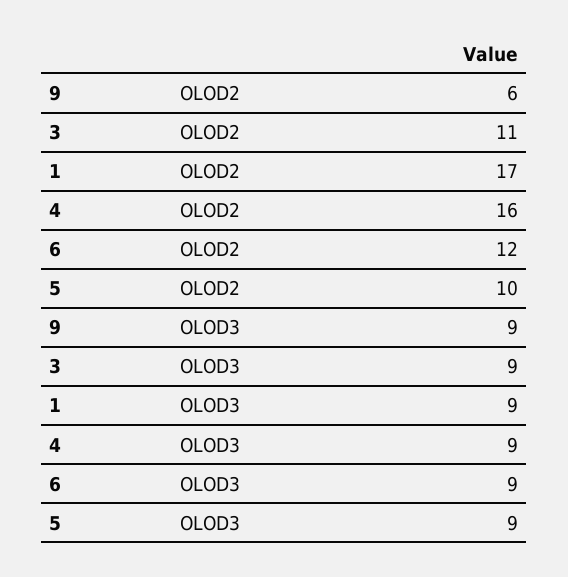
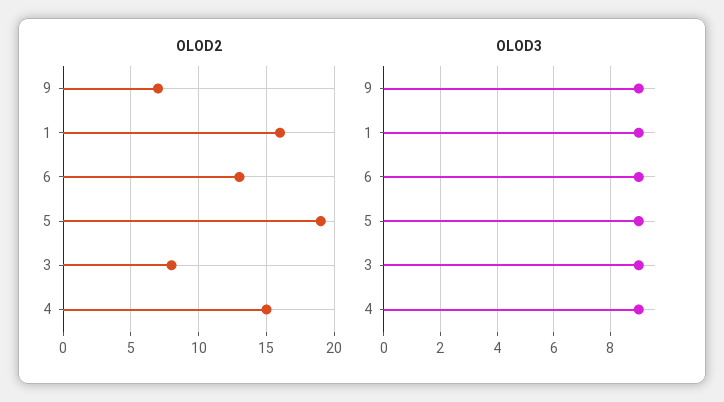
OLOD2, 9: 6 -> 7
OLOD2, 3: 11 -> 8
OLOD2, 1: 17 -> 16
OLOD2, 4: 16 -> 15
OLOD2, 6: 12 -> 13
OLOD2, 5: 10 -> 19

